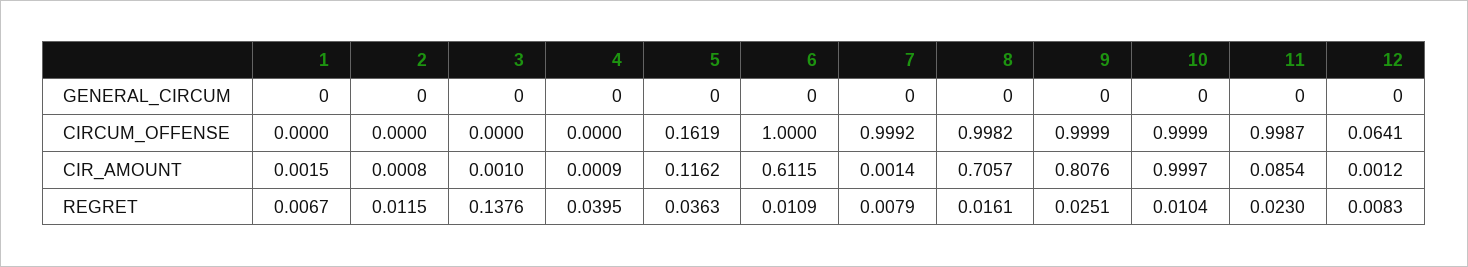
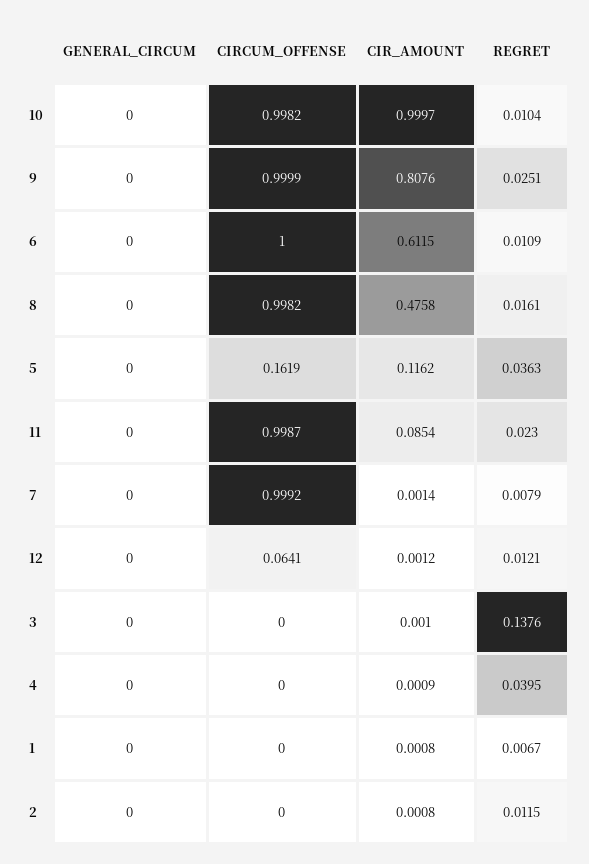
10, CIRCUM_OFFENSE: 0.9999 -> 0.9982
1, CIR_AMOUNT: 0.0015 -> 0.0008
8, CIR_AMOUNT: 0.7057 -> 0.4758
12, REGRET: 0.0083 -> 0.0121

